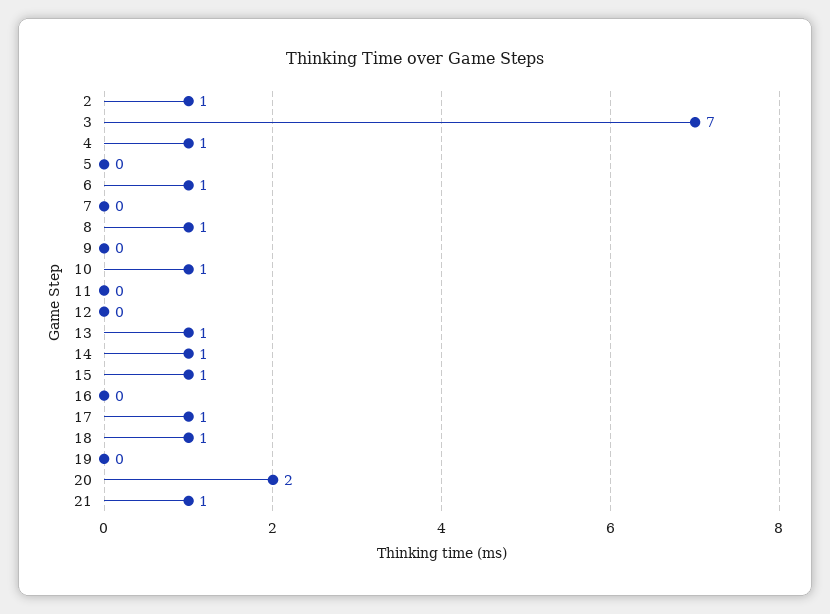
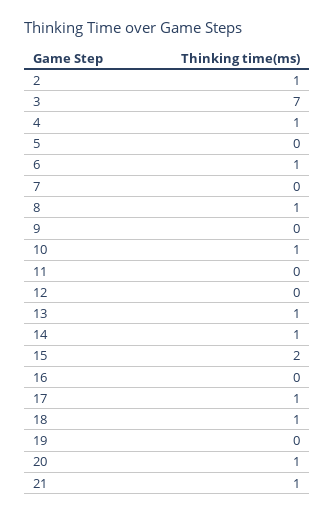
15: 1 -> 2
20: 2 -> 1

